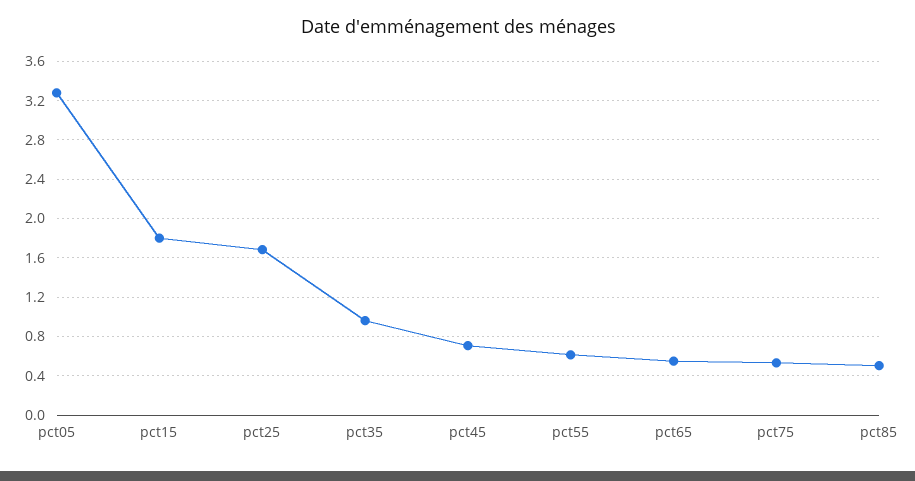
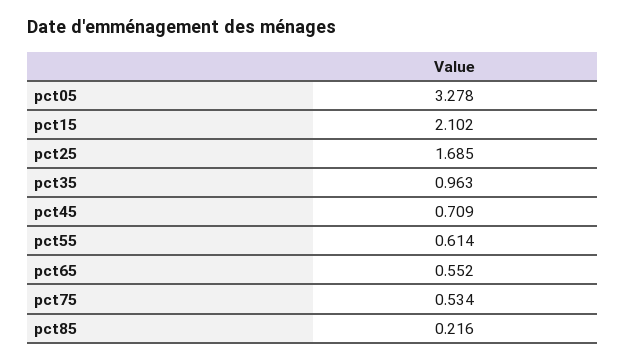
pct15: 1.8 -> 2.102
pct85: 0.5 -> 0.216

